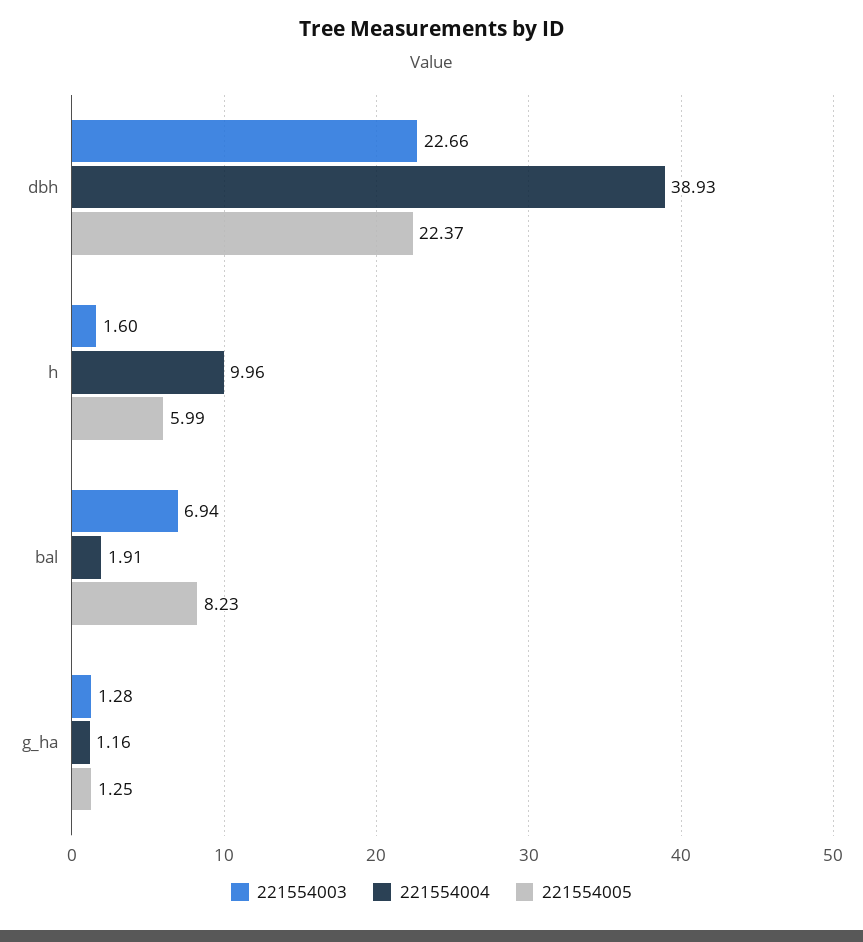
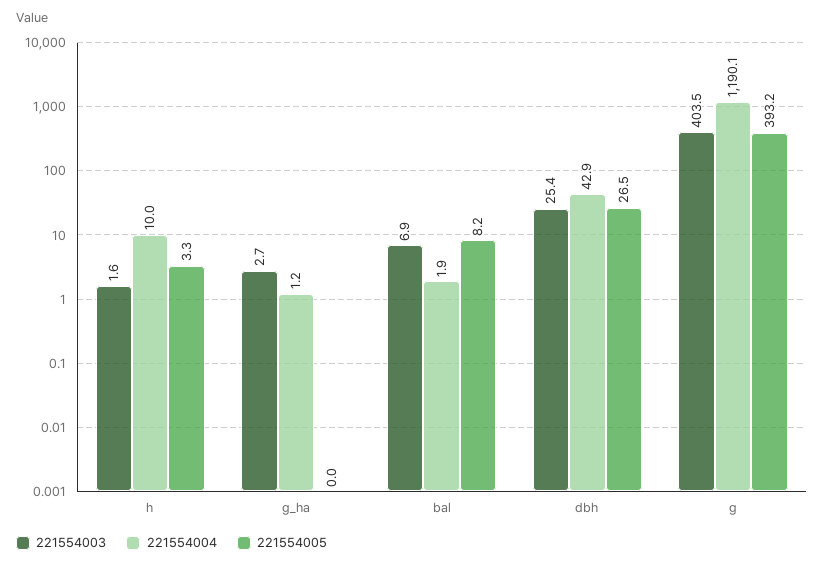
221554003, dbh: 22.66 -> 25.4
221554004, dbh: 38.93 -> 42.9
221554005, dbh: 22.37 -> 26.5
221554005, h: 5.99 -> 3.3
221554003, g_ha: 1.28 -> 2.7
221554005, g_ha: 1.25 -> 0
221554003, g: none -> 403.5
221554004, g: none -> 1190.1
221554005, g: none -> 393.2

